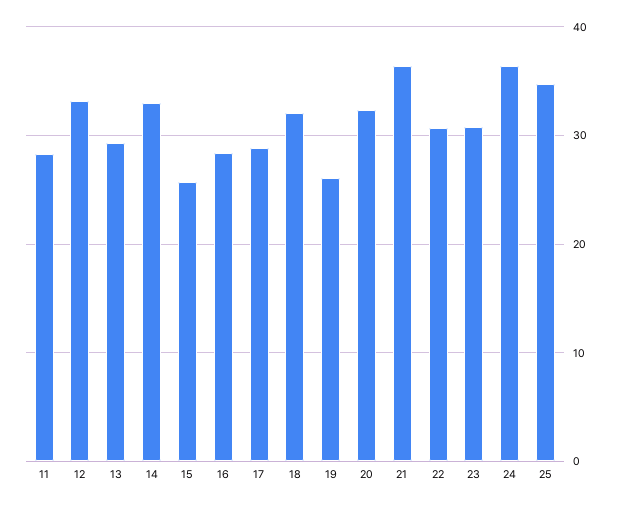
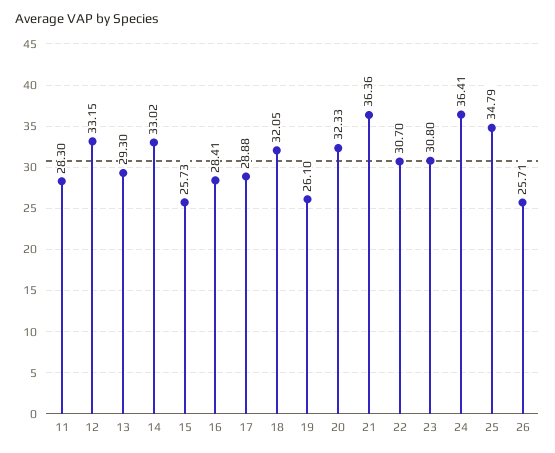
26: none -> 25.71

